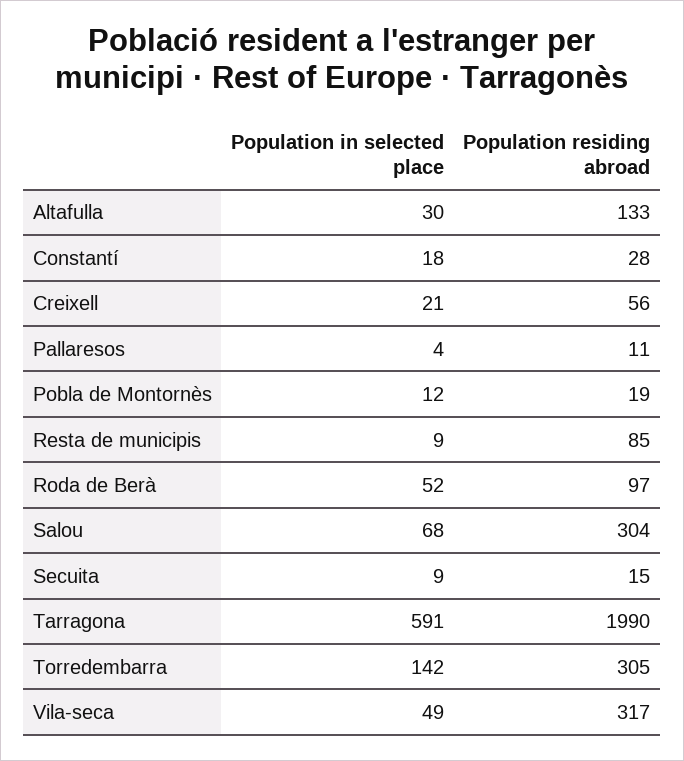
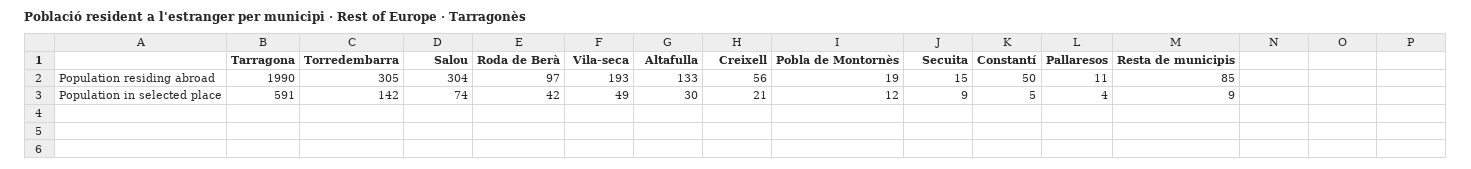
Population in selected place, Constantí: 18 -> 5
Population residing abroad, Constantí: 28 -> 50
Population in selected place, Roda de Berà: 52 -> 42
Population in selected place, Salou: 68 -> 74
Population residing abroad, Vila-seca: 317 -> 193

